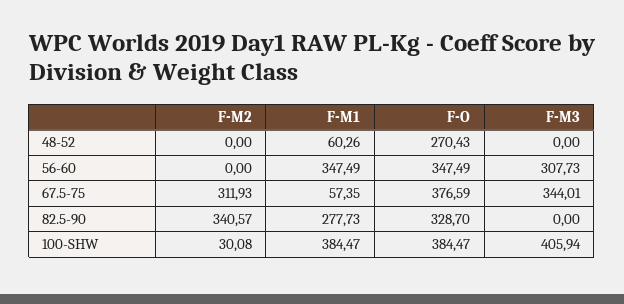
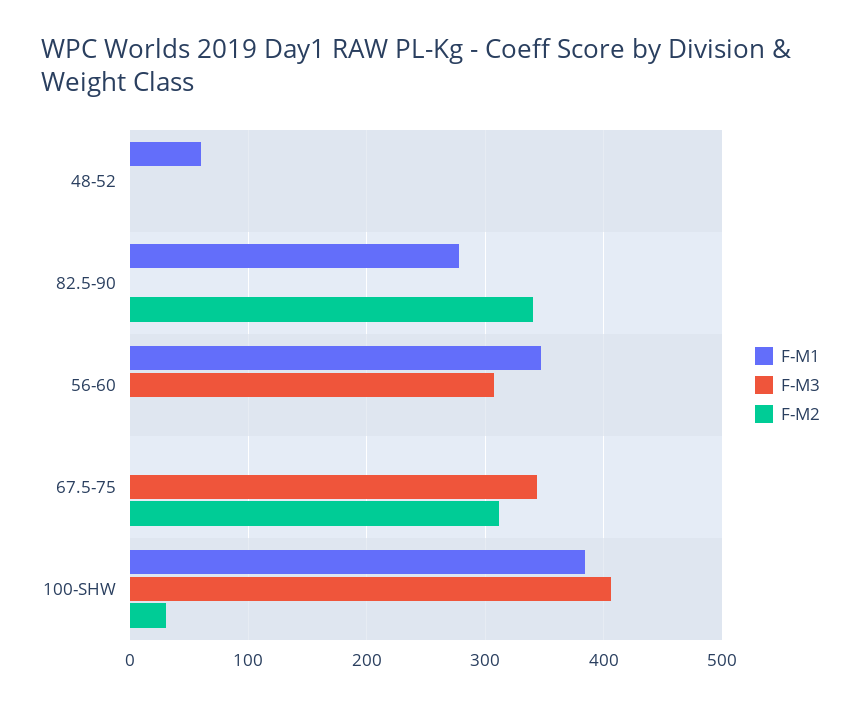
F-O, 48-52: 270.43 -> none
F-O, 56-60: 347.49 -> none
F-M1, 67.5-75: 57.35 -> 0
F-O, 67.5-75: 376.59 -> none
F-O, 82.5-90: 328.7 -> none
F-O, 100-SHW: 384.47 -> none

